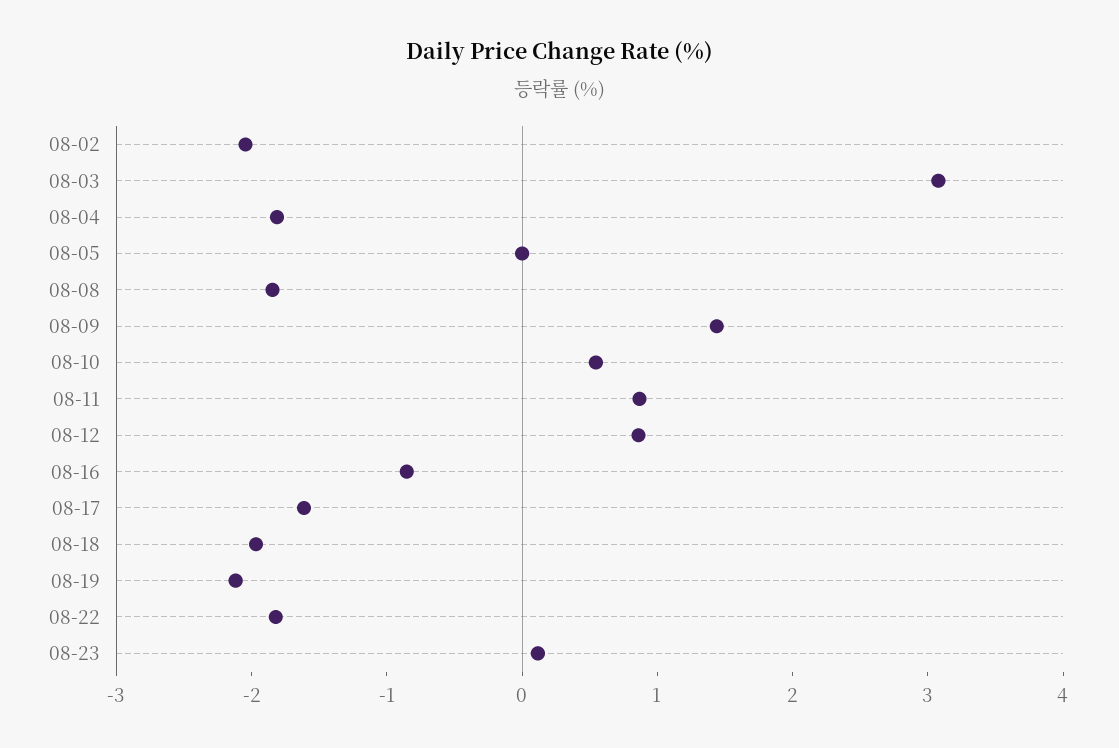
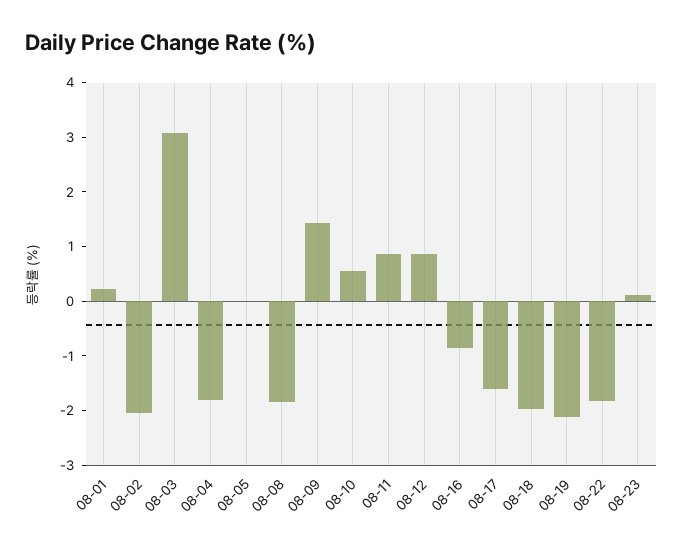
08-01: none -> 0.2

